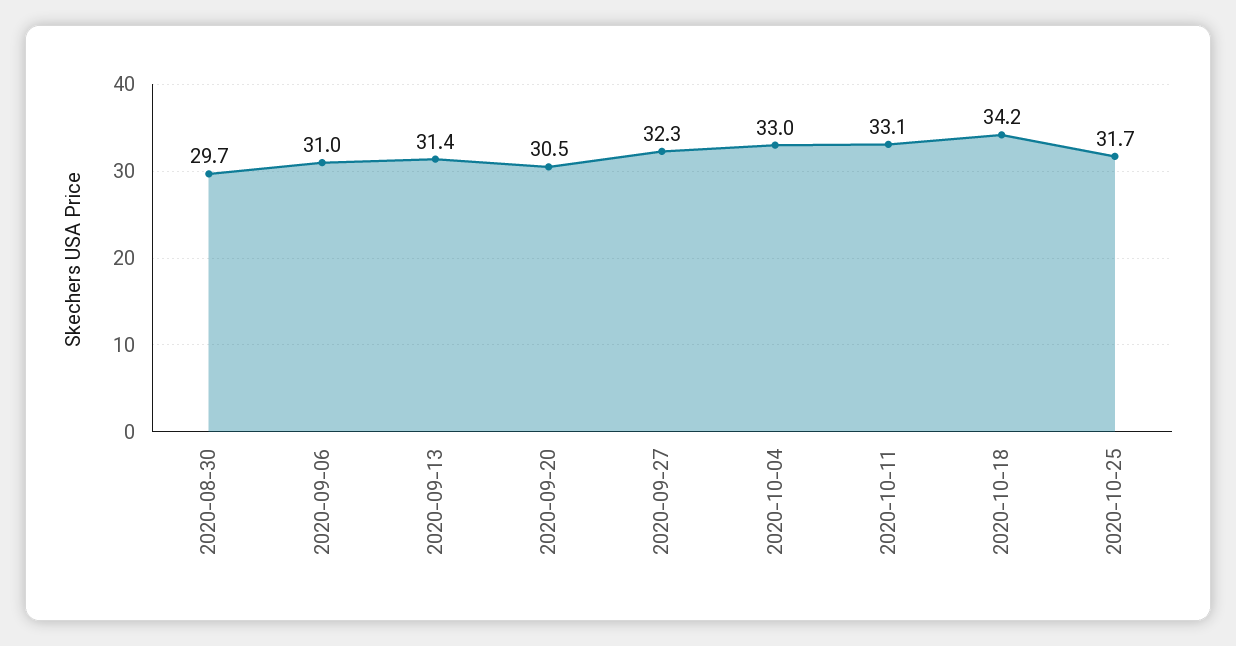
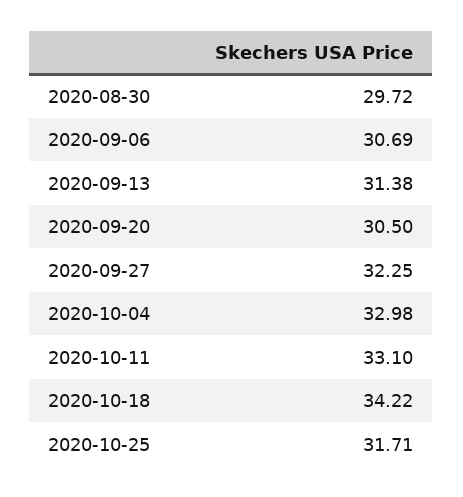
2020-09-06: 31 -> 30.69

